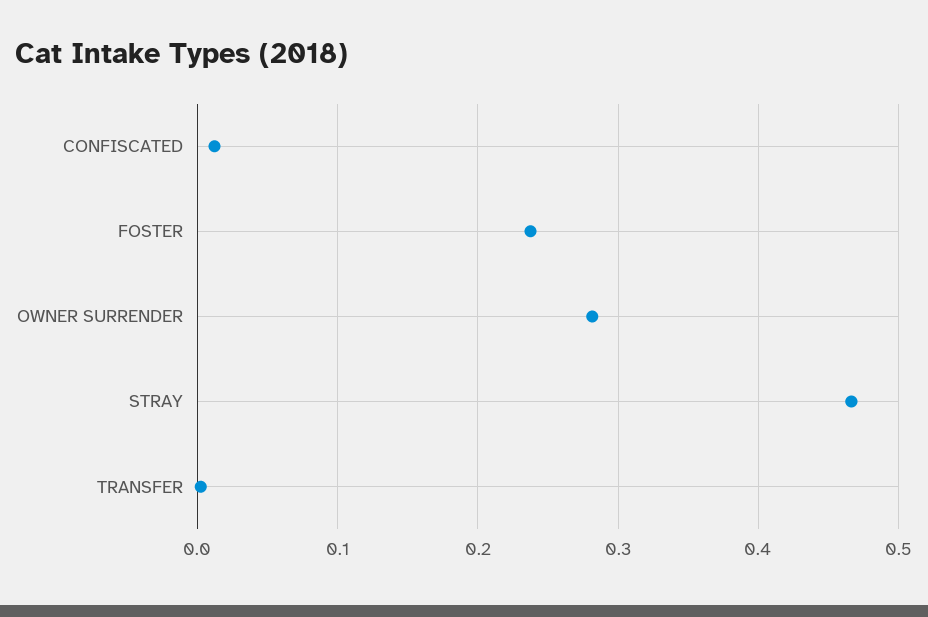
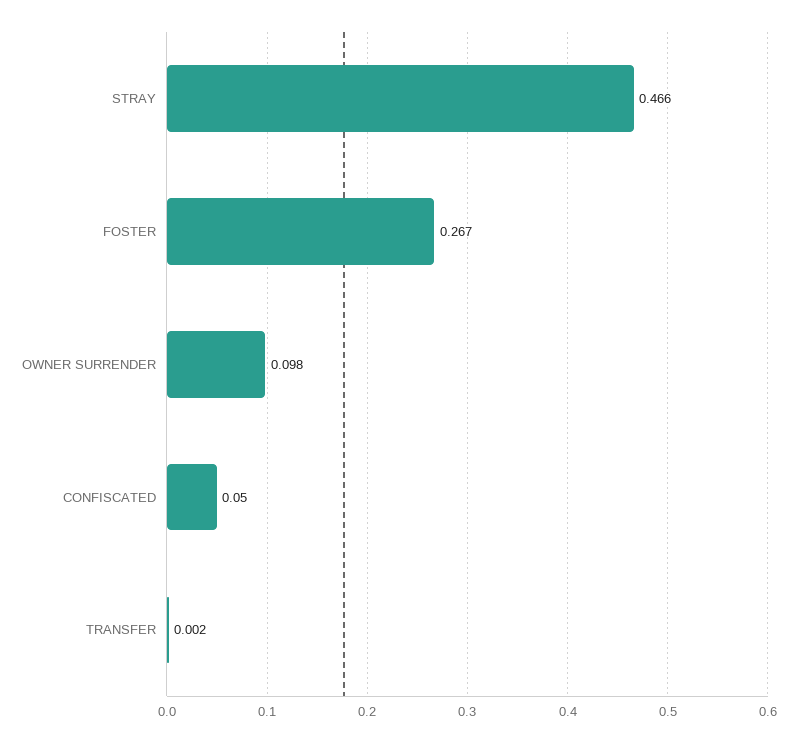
CONFISCATED: 0.01 -> 0.05
FOSTER: 0.24 -> 0.267
OWNER SURRENDER: 0.28 -> 0.098

